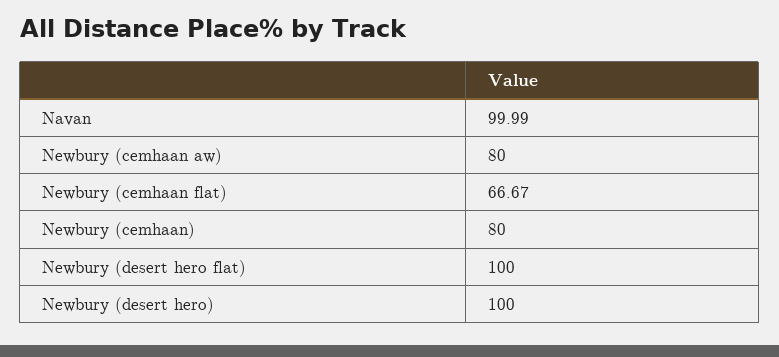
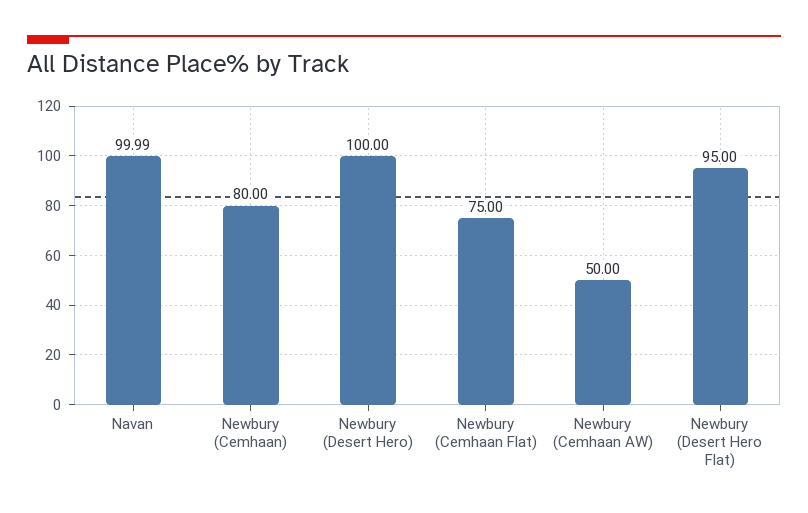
Newbury (cemhaan aw): 80 -> 50
Newbury (cemhaan flat): 66.67 -> 75
Newbury (desert hero flat): 100 -> 95

